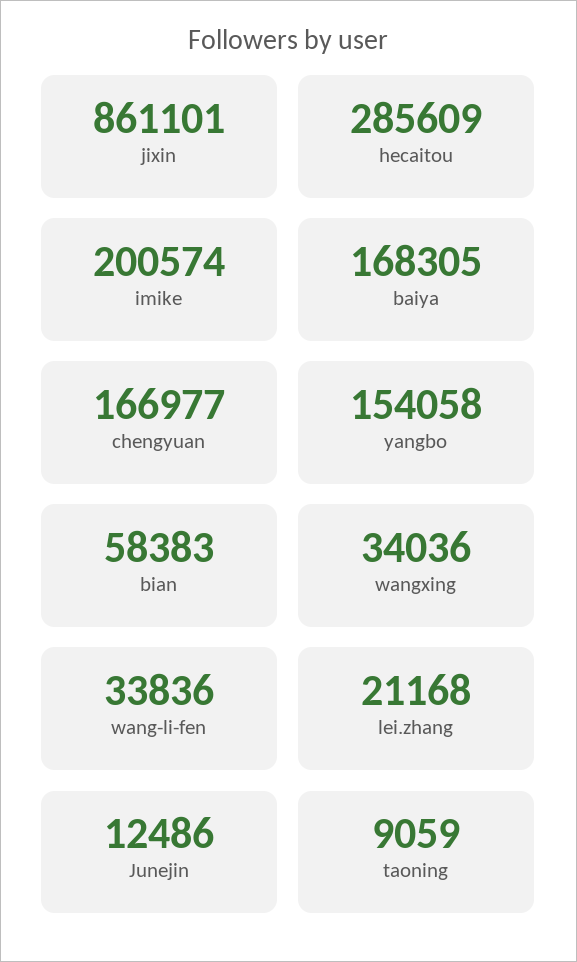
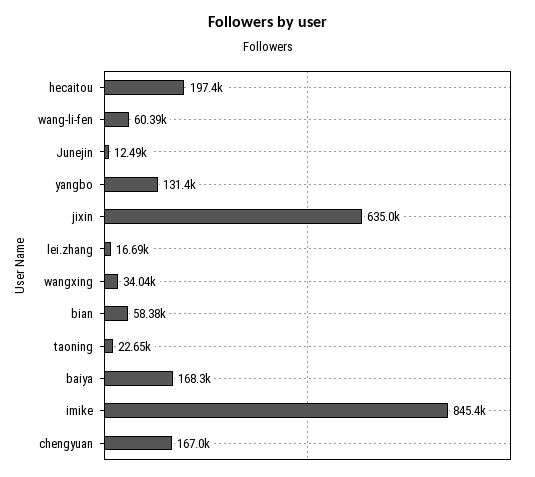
jixin: 861101 -> 635000
hecaitou: 285609 -> 197400
imike: 200574 -> 845400
yangbo: 154058 -> 131400
wang-li-fen: 33836 -> 60390
lei.zhang: 21168 -> 16690
taoning: 9059 -> 22650

